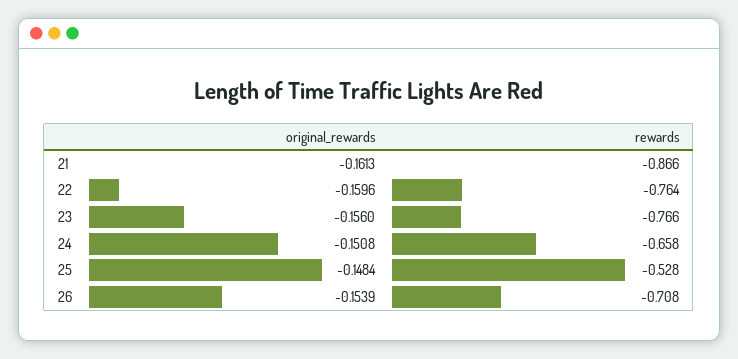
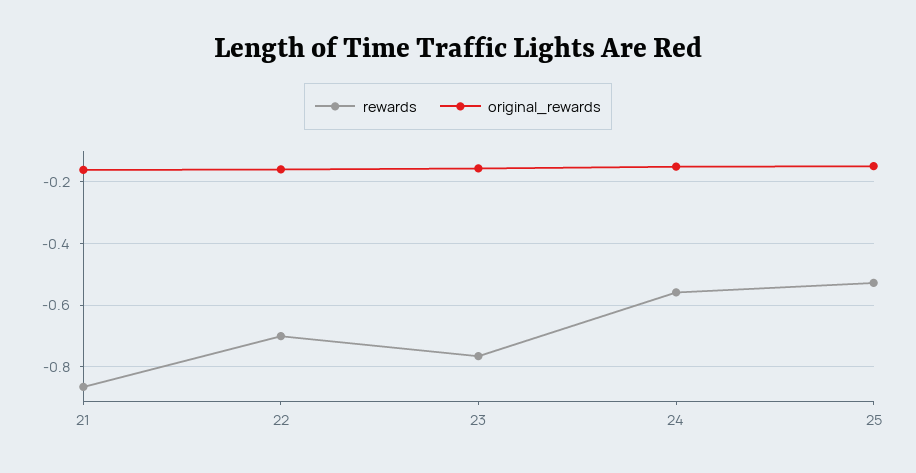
rewards, 22: -0.764 -> -0.7
rewards, 24: -0.658 -> -0.56
original_rewards, 26: -0.1539 -> none
rewards, 26: -0.708 -> none

